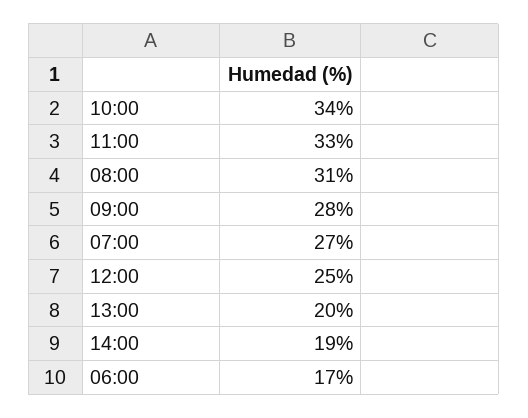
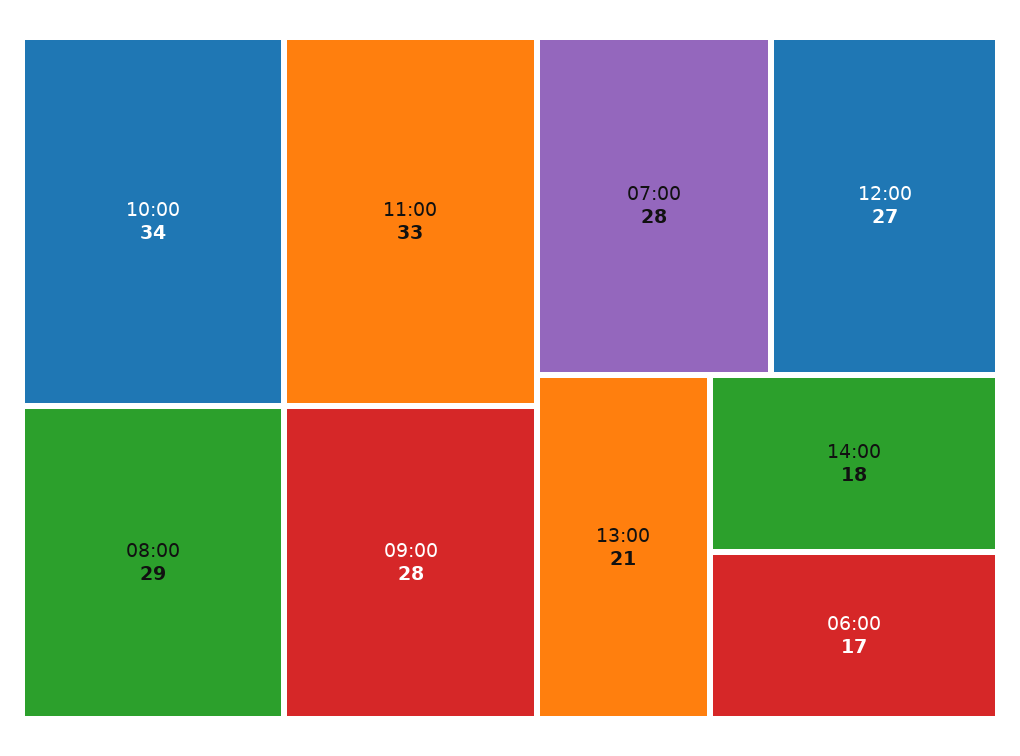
08:00: 31 -> 29
07:00: 27 -> 28
12:00: 25 -> 27
13:00: 20 -> 21
14:00: 19 -> 18

